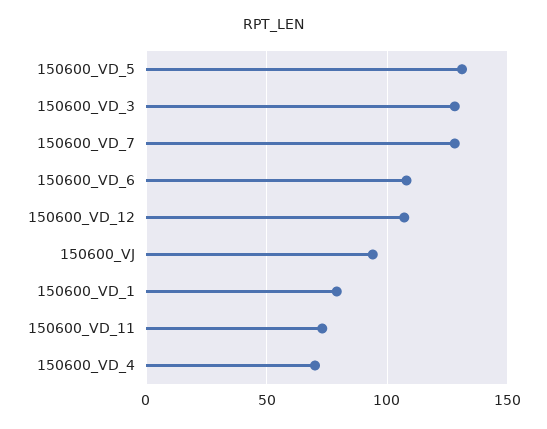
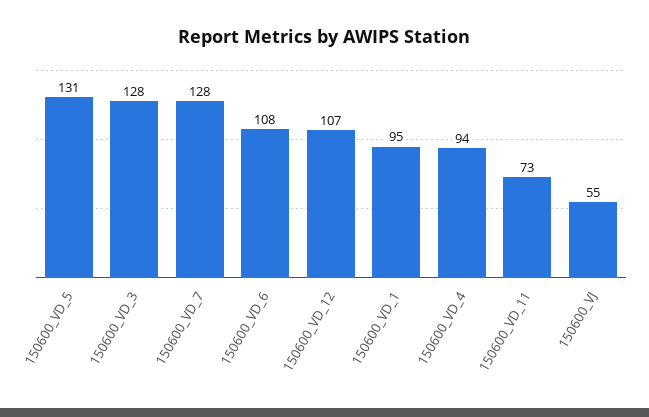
150600_VJ: 95 -> 55
150600_VD_1: 80 -> 95
150600_VD_4: 70 -> 94

